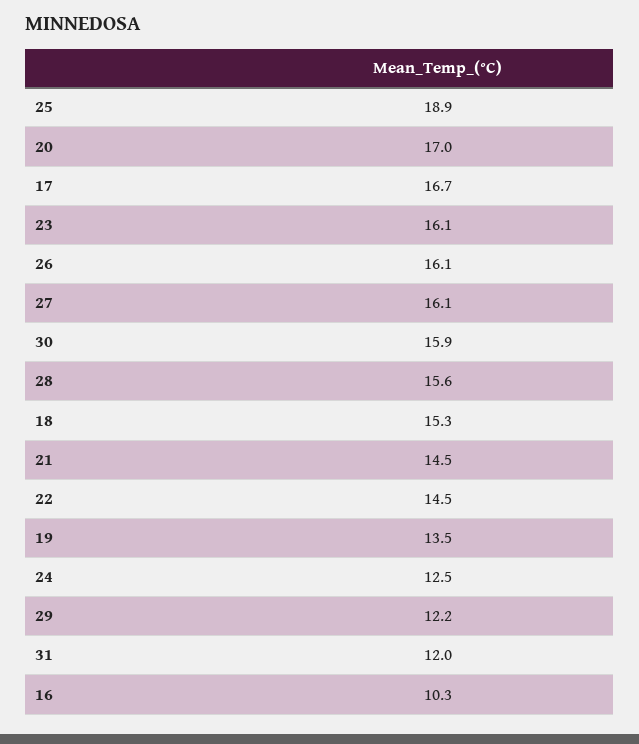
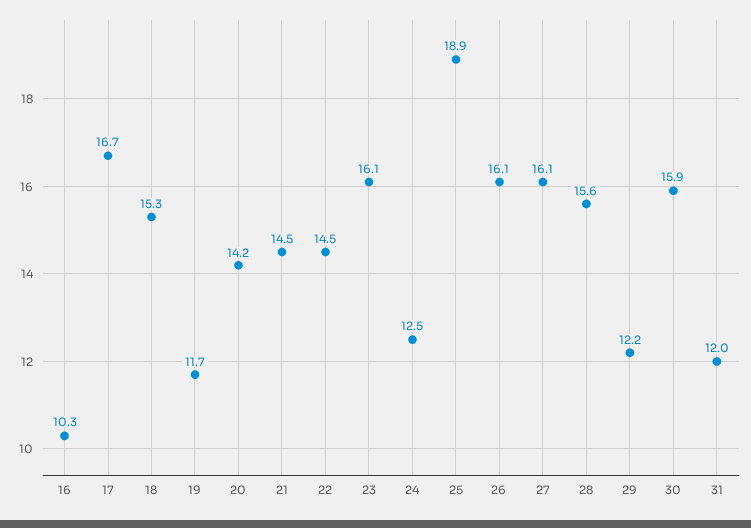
20: 17 -> 14.2
19: 13.5 -> 11.7

